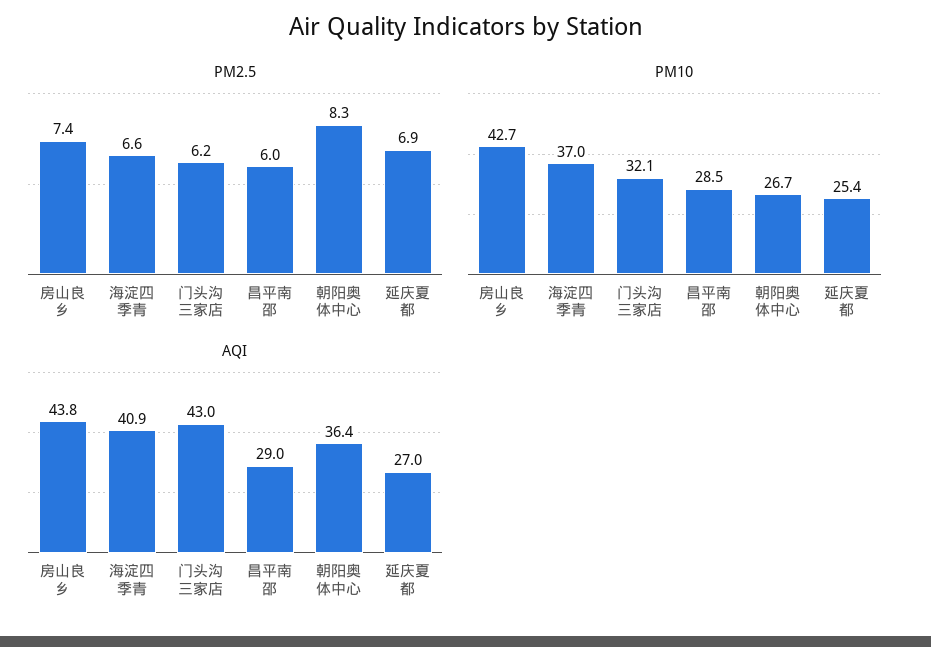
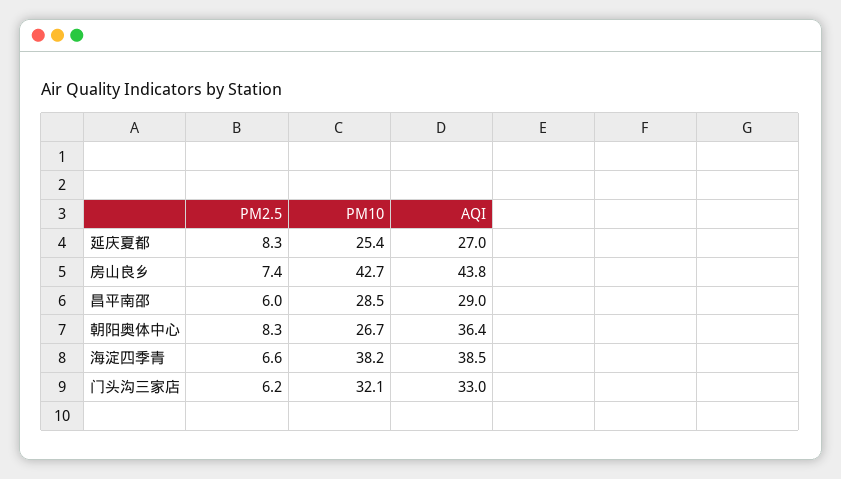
PM2.5, 延庆夏都: 6.9 -> 8.3
PM10, 海淀四季青: 37 -> 38.2
AQI, 海淀四季青: 40.9 -> 38.5
AQI, 门头沟三家店: 43 -> 33

